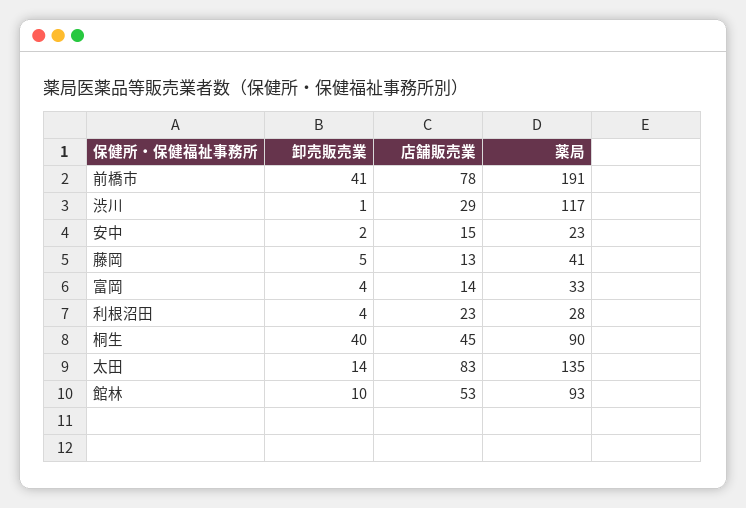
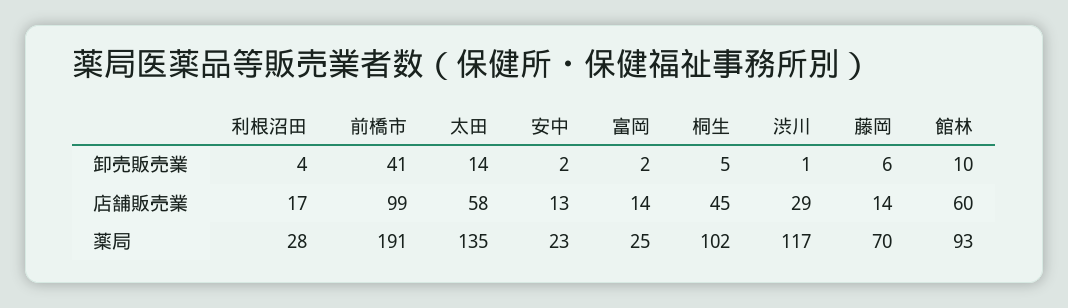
店舗販売業, 前橋市: 78 -> 99
店舗販売業, 安中: 15 -> 13
卸売販売業, 藤岡: 5 -> 6
店舗販売業, 藤岡: 13 -> 14
薬局, 藤岡: 41 -> 70
卸売販売業, 富岡: 4 -> 2
薬局, 富岡: 33 -> 25
店舗販売業, 利根沼田: 23 -> 17
卸売販売業, 桐生: 40 -> 5
薬局, 桐生: 90 -> 102
店舗販売業, 太田: 83 -> 58
店舗販売業, 館林: 53 -> 60

